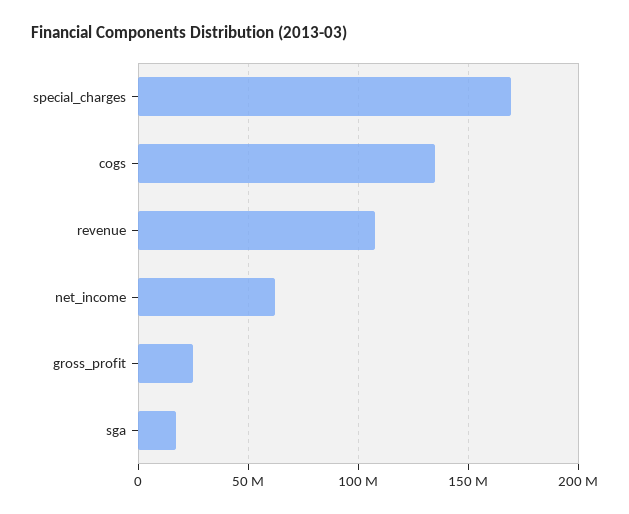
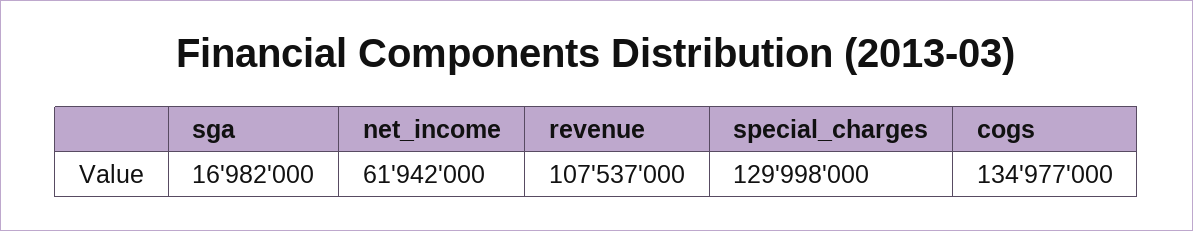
special_charges: 170000000 -> 129998000
gross_profit: 25000000 -> none

